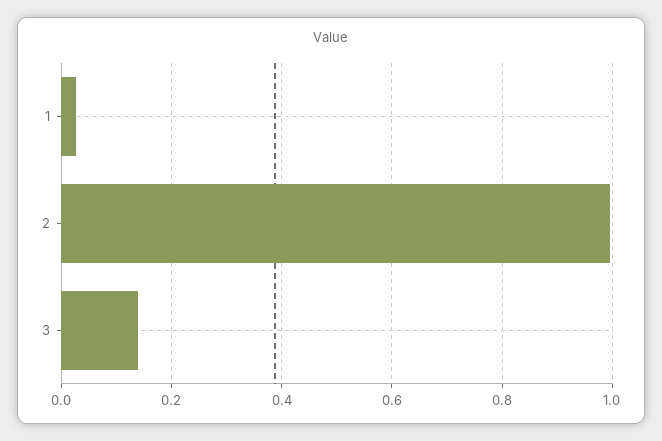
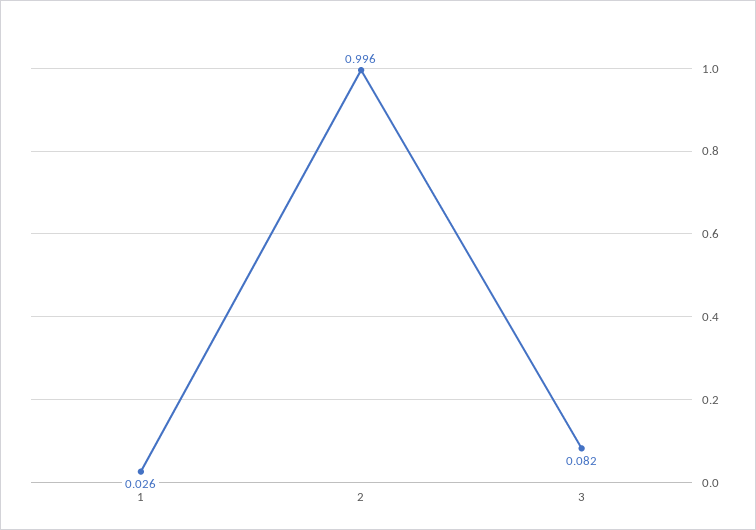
3: 0.14 -> 0.082

